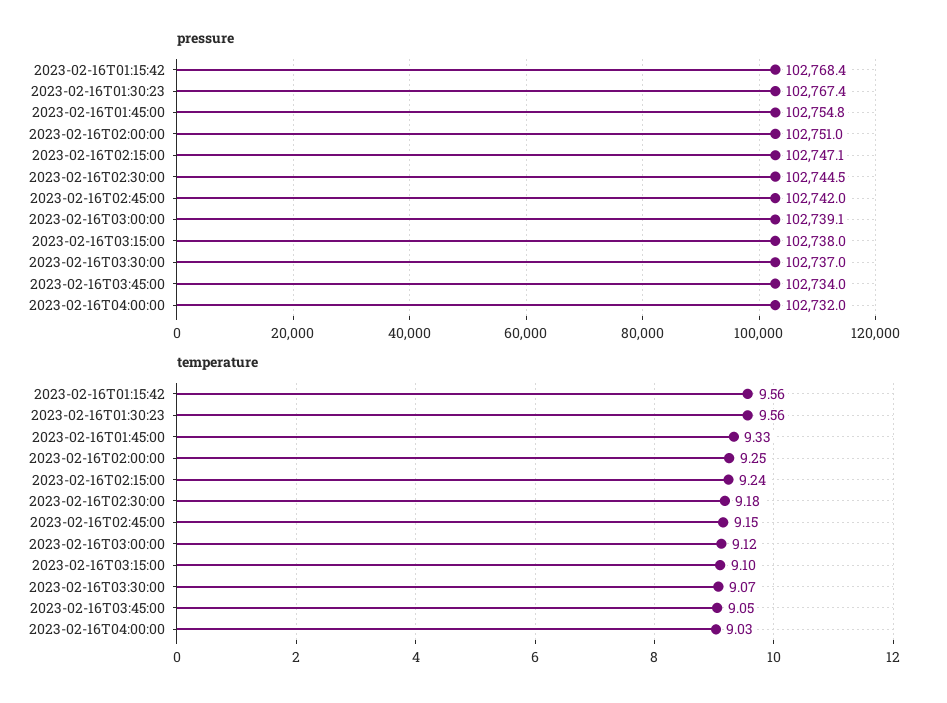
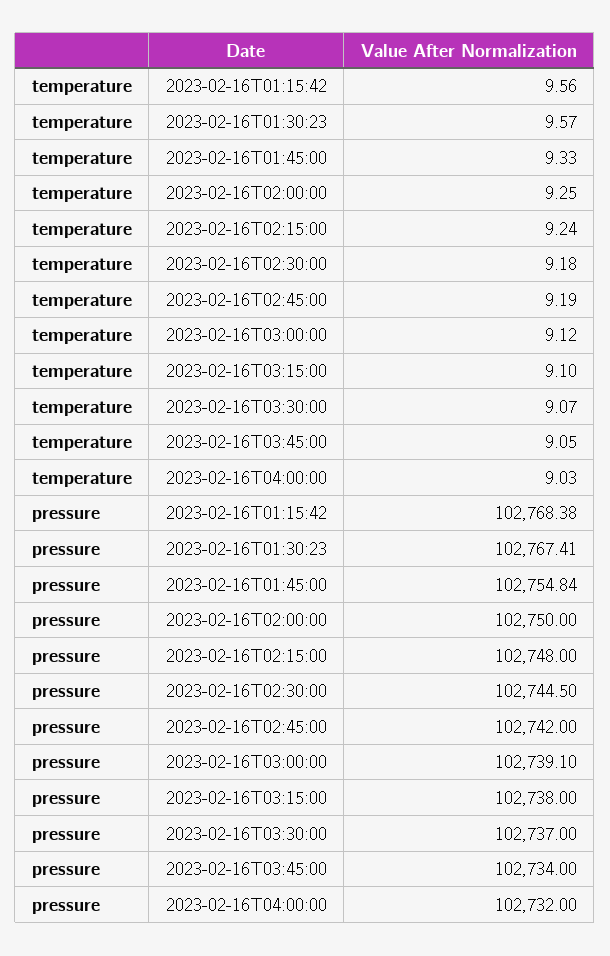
pressure, 2023-02-16T02:00:00: 102751 -> 102750
pressure, 2023-02-16T02:15:00: 102747.1 -> 102748
temperature, 2023-02-16T01:30:23: 9.56 -> 9.57
temperature, 2023-02-16T02:45:00: 9.15 -> 9.19

